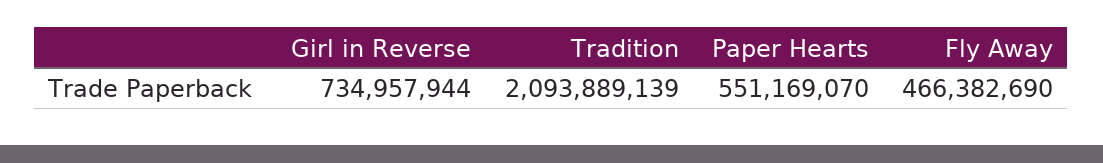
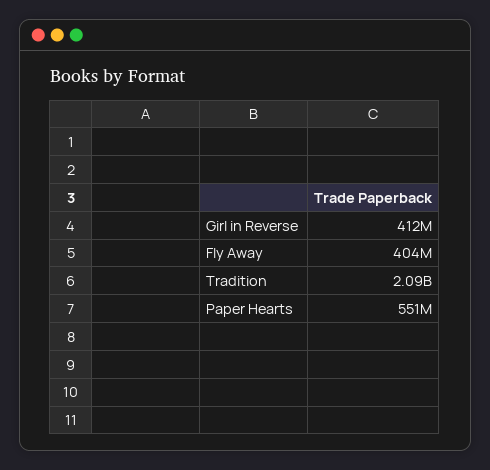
Girl in Reverse: 734957944 -> 412000000
Fly Away: 466382690 -> 404000000

